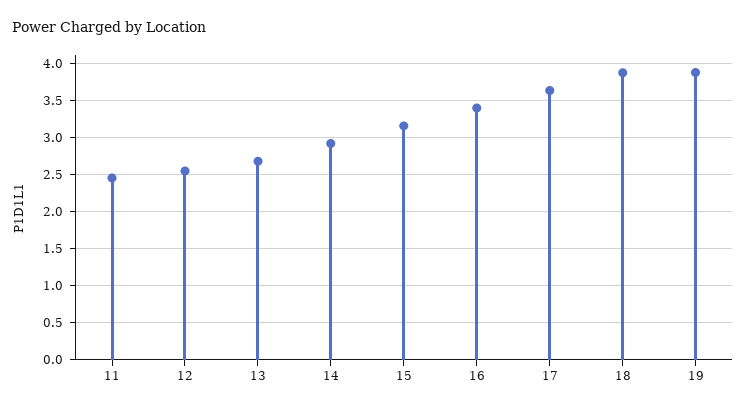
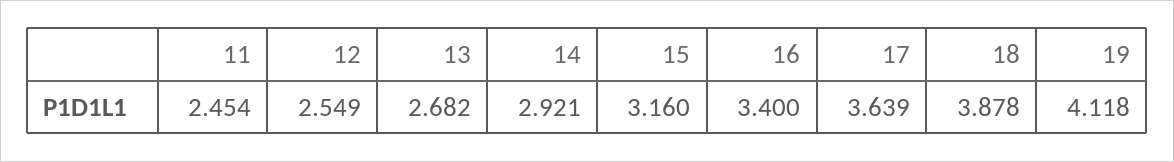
19: 3.9 -> 4.118

